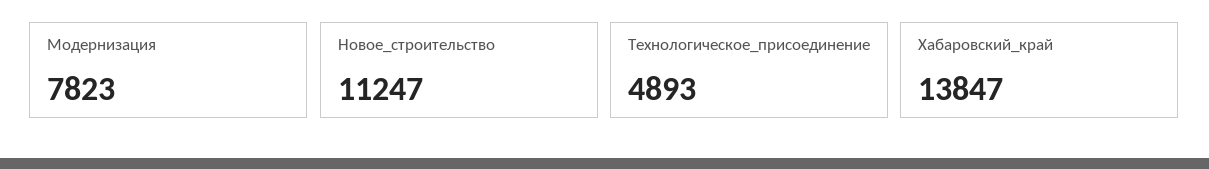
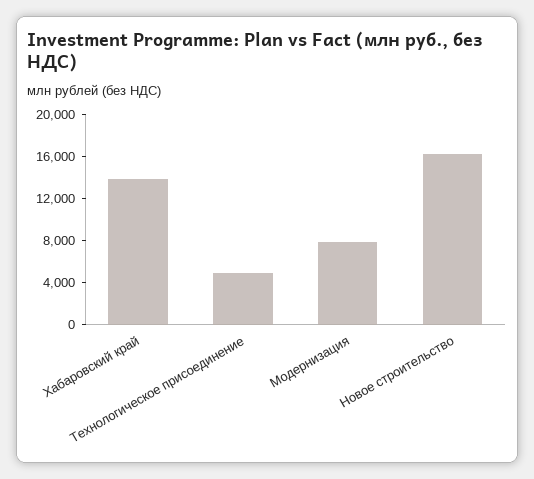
Новое_строительство: 11247 -> 16000

